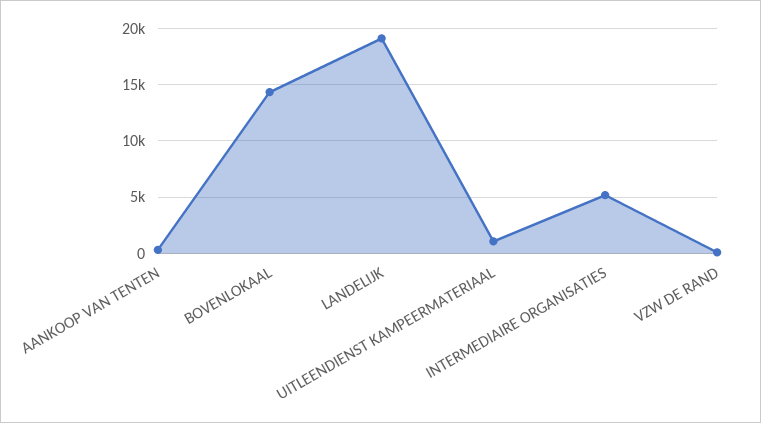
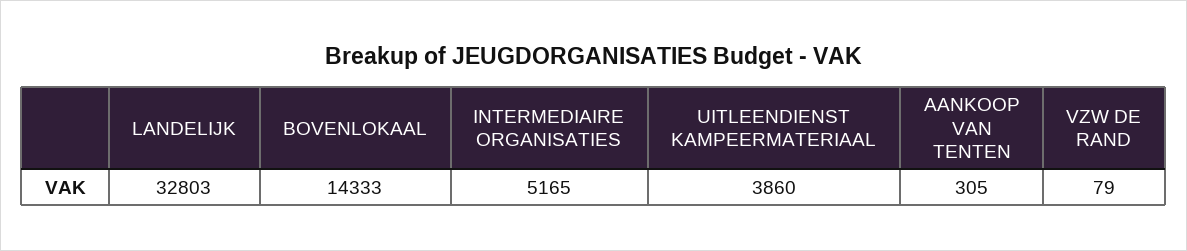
LANDELIJK: 19000 -> 32803
UITLEENDIENST KAMPEERMATERIAAL: 1000 -> 3860

